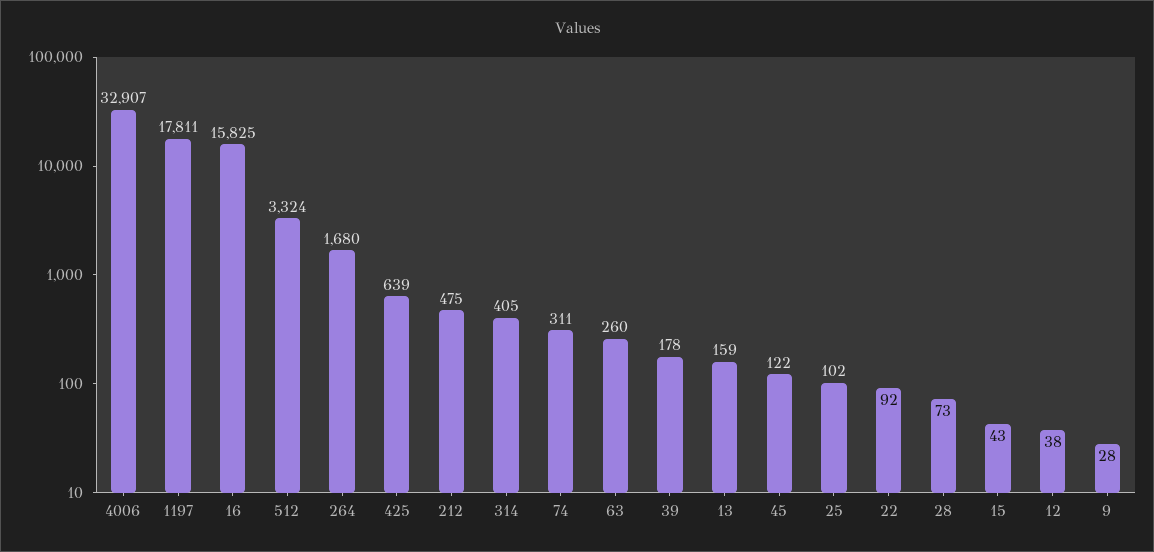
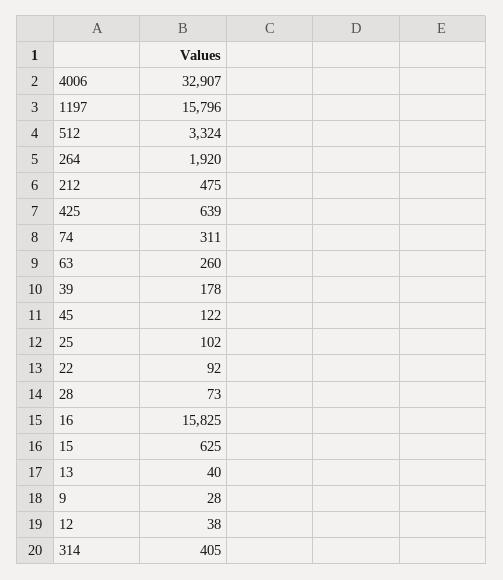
1197: 17811 -> 15796
264: 1680 -> 1920
13: 159 -> 40
15: 43 -> 625

